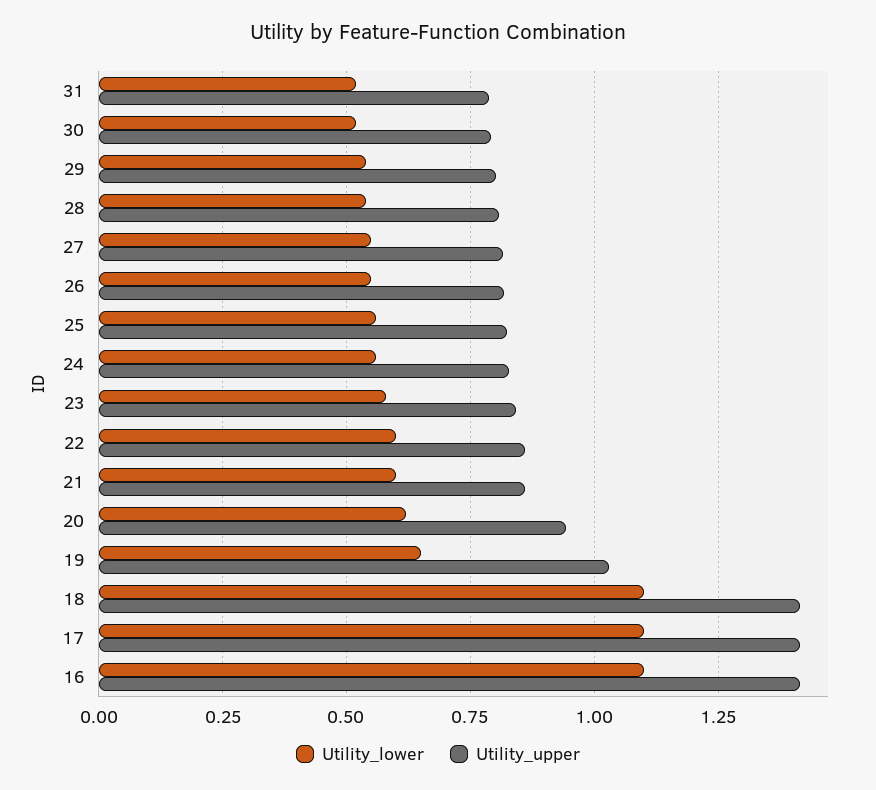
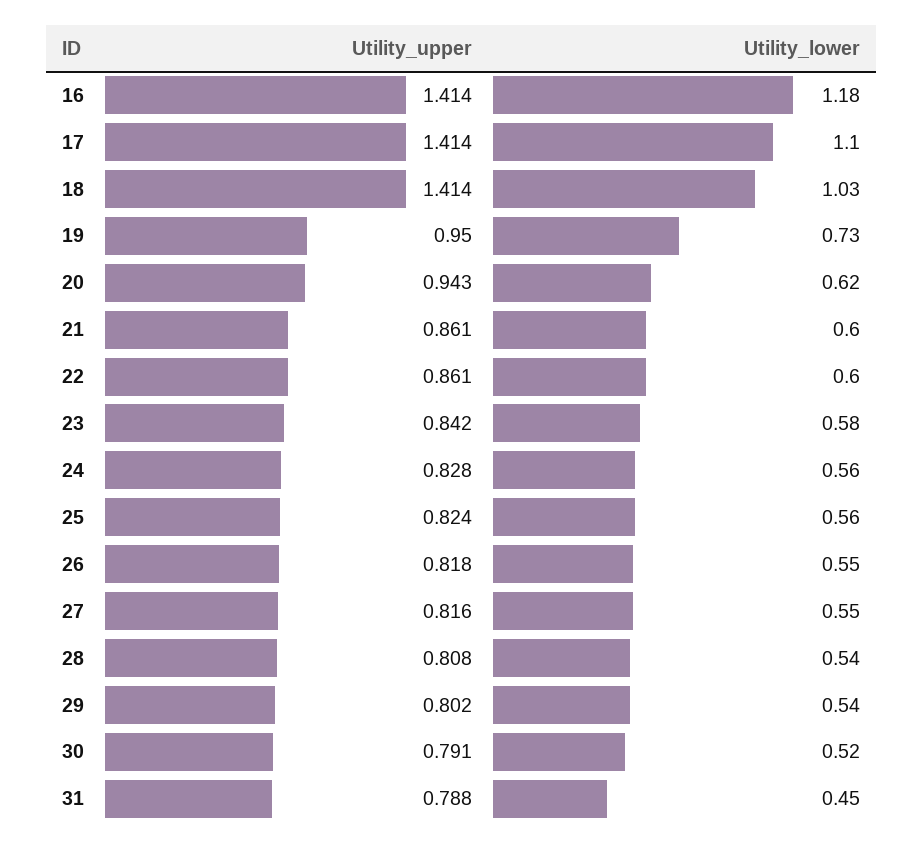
Utility_lower, 31: 0.525 -> 0.45
Utility_lower, 19: 0.65 -> 0.73
Utility_upper, 19: 1.025 -> 0.95
Utility_lower, 18: 1.1 -> 1.03
Utility_lower, 16: 1.1 -> 1.18

